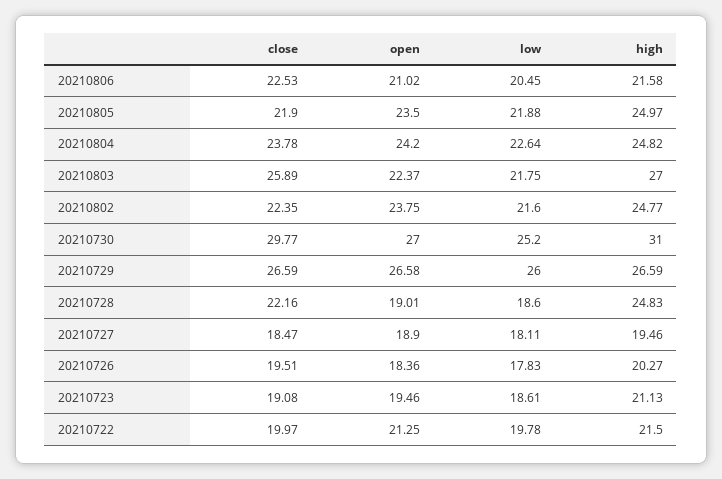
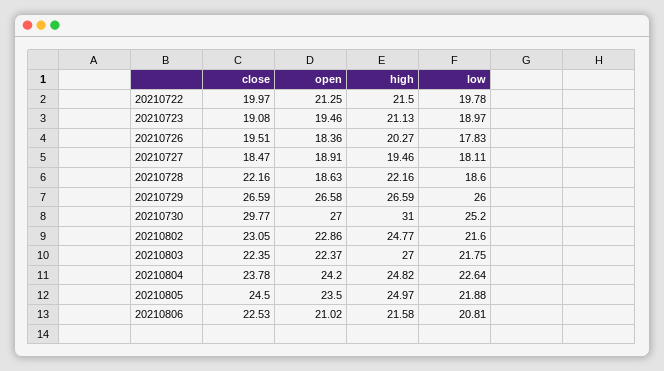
low, 20210806: 20.45 -> 20.81
close, 20210805: 21.9 -> 24.5
close, 20210803: 25.89 -> 22.35
close, 20210802: 22.35 -> 23.05
open, 20210802: 23.75 -> 22.86
open, 20210728: 19.01 -> 18.63
high, 20210728: 24.83 -> 22.16
open, 20210727: 18.9 -> 18.91
low, 20210723: 18.61 -> 18.97

